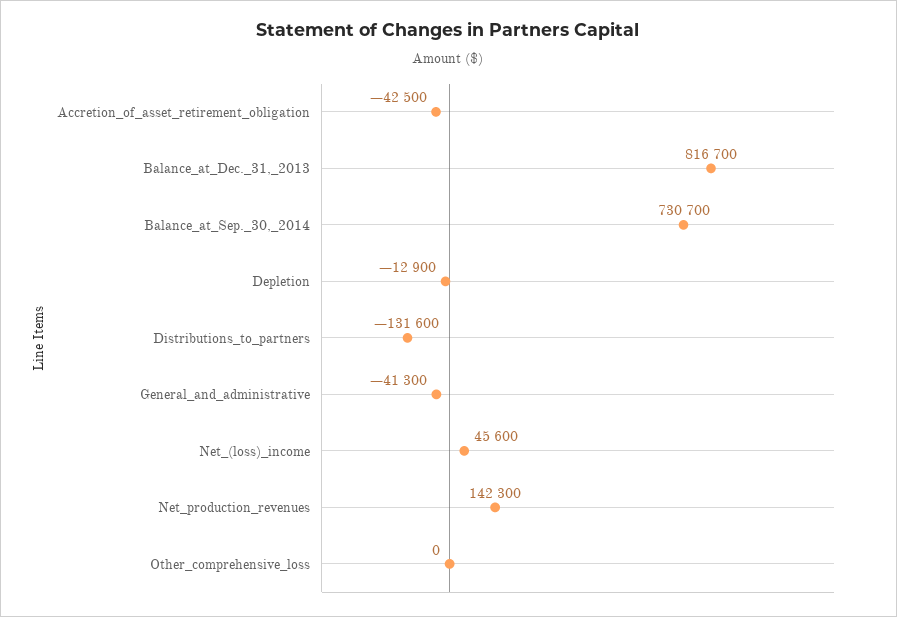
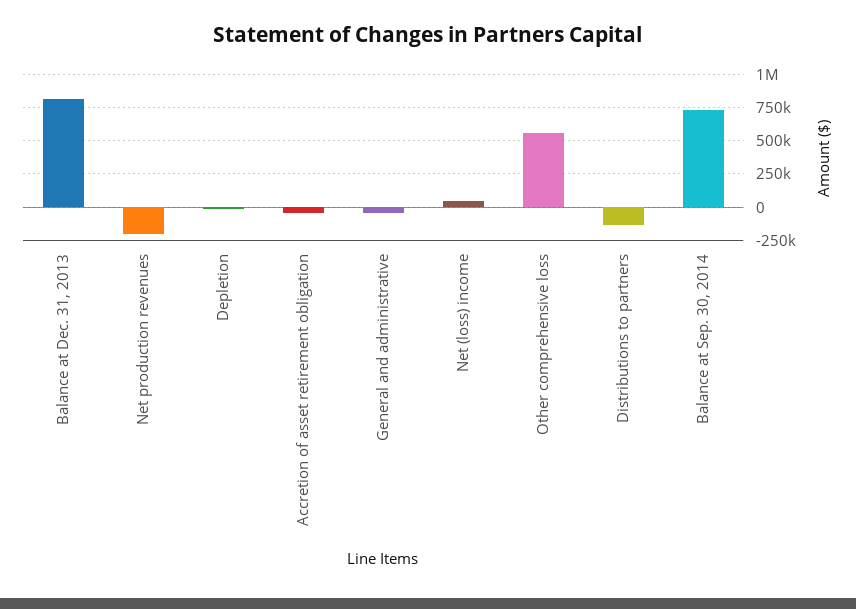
Net_production_revenues: 142300 -> -200000
Other_comprehensive_loss: 0 -> 550000

